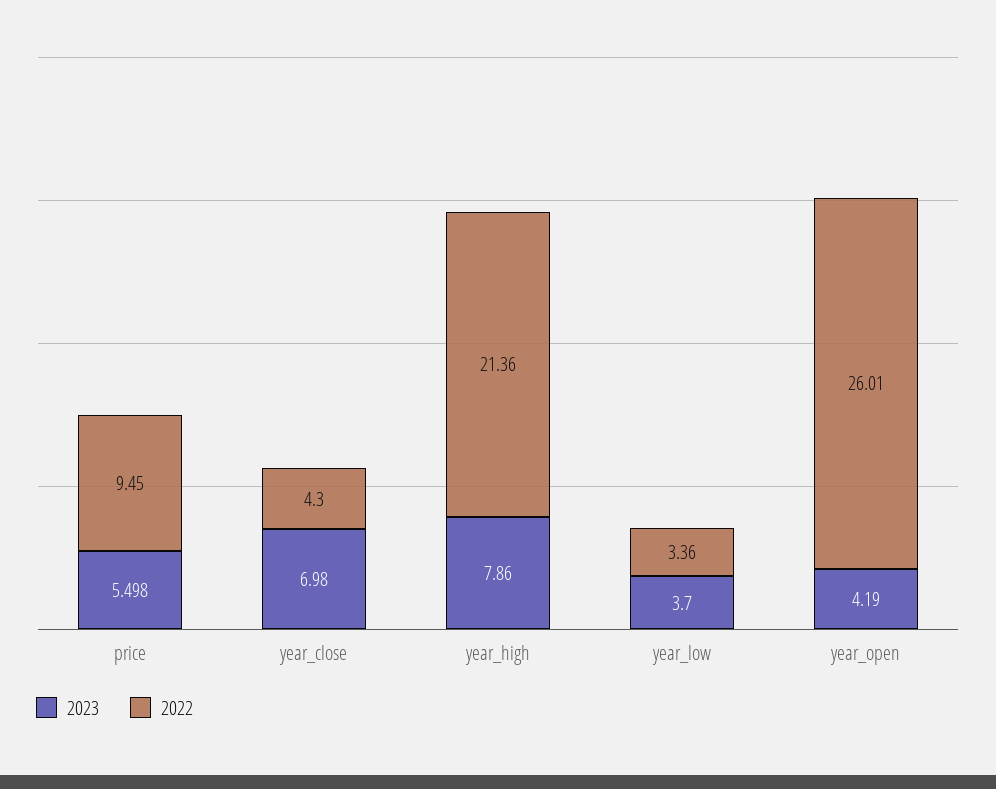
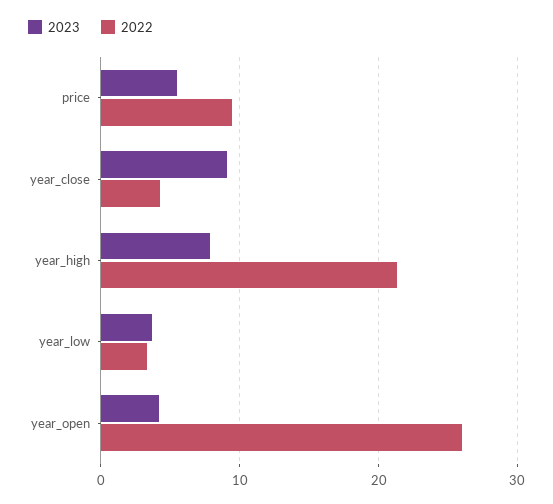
2023, year_close: 6.98 -> 9

